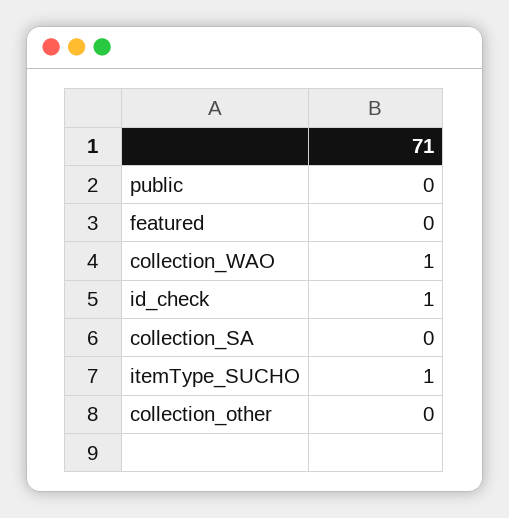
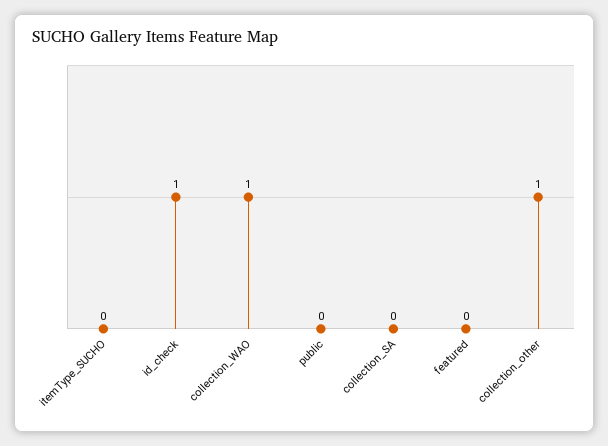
itemType_SUCHO: 1 -> 0
collection_other: 0 -> 1

